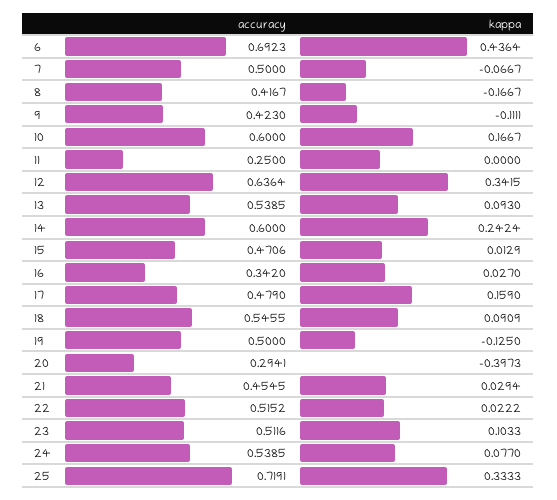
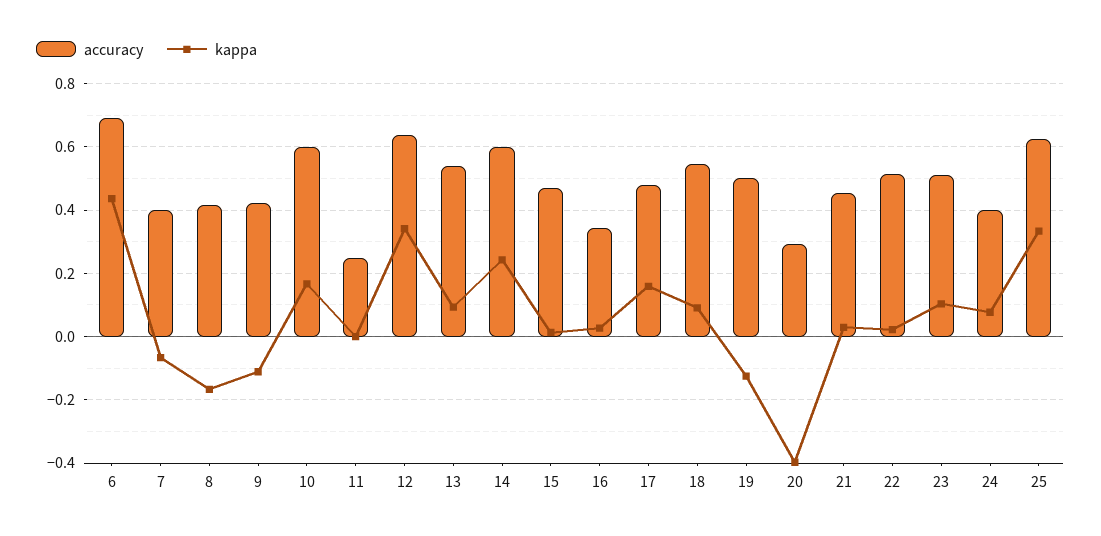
accuracy, 7: 0.5 -> 0.4
accuracy, 24: 0.5385 -> 0.4
accuracy, 25: 0.7191 -> 0.62

